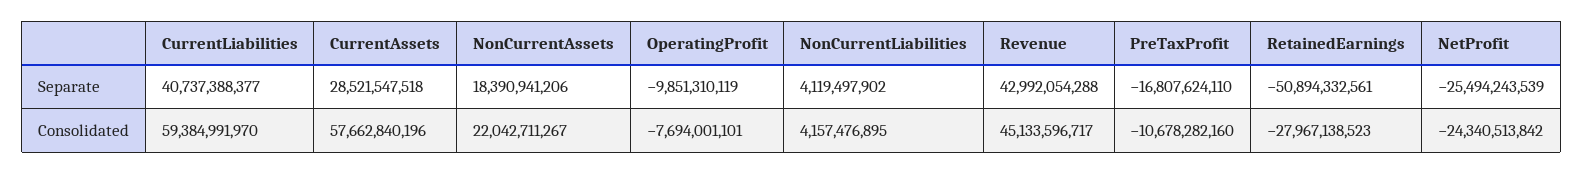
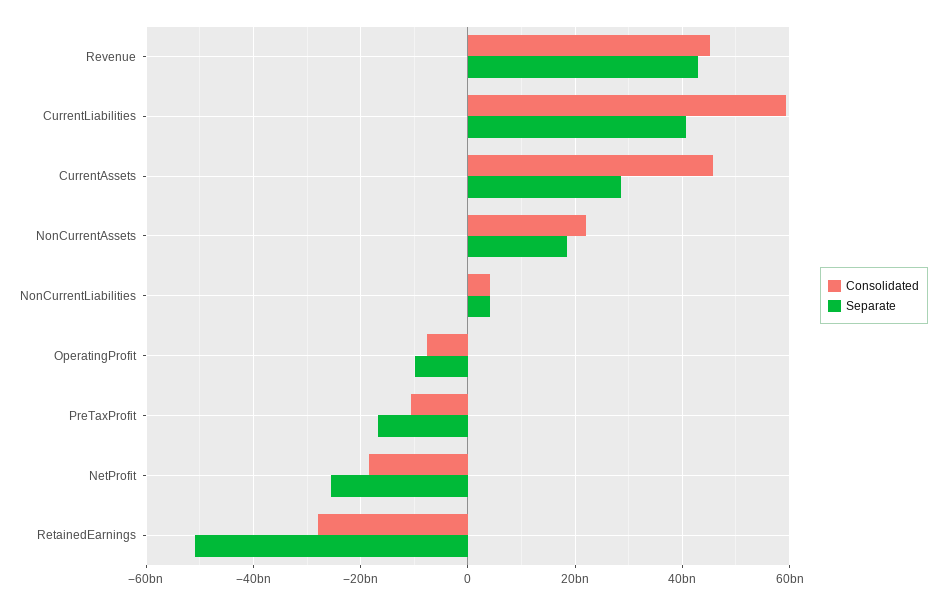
Consolidated, CurrentAssets: 57662840196 -> 46000000000
Consolidated, NetProfit: -24340513842 -> -18000000000

